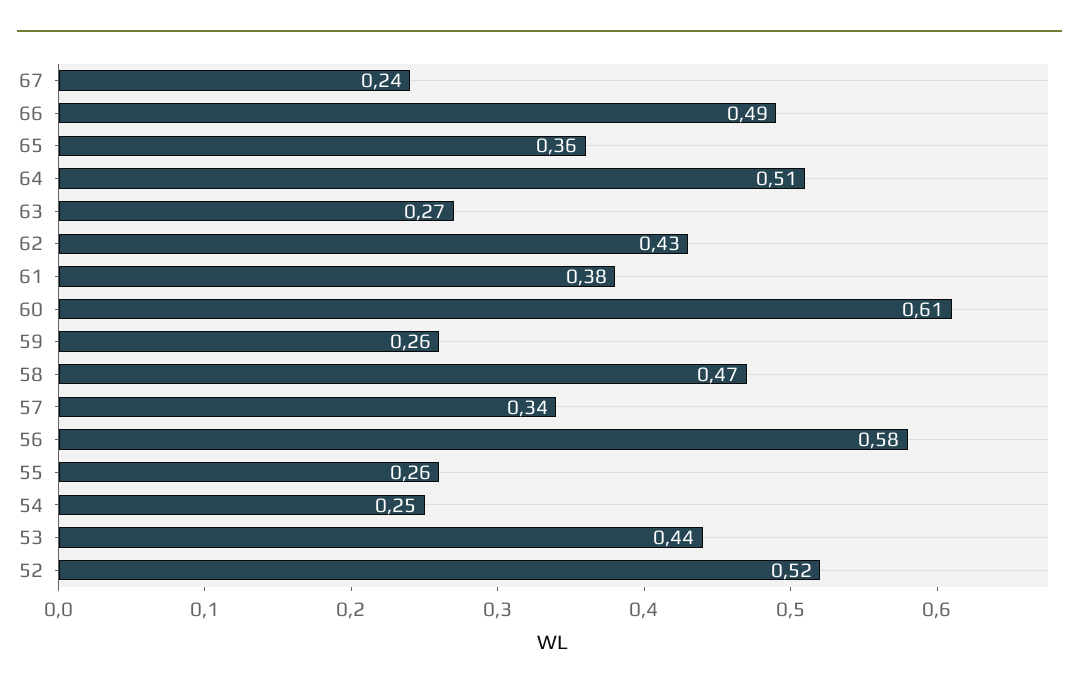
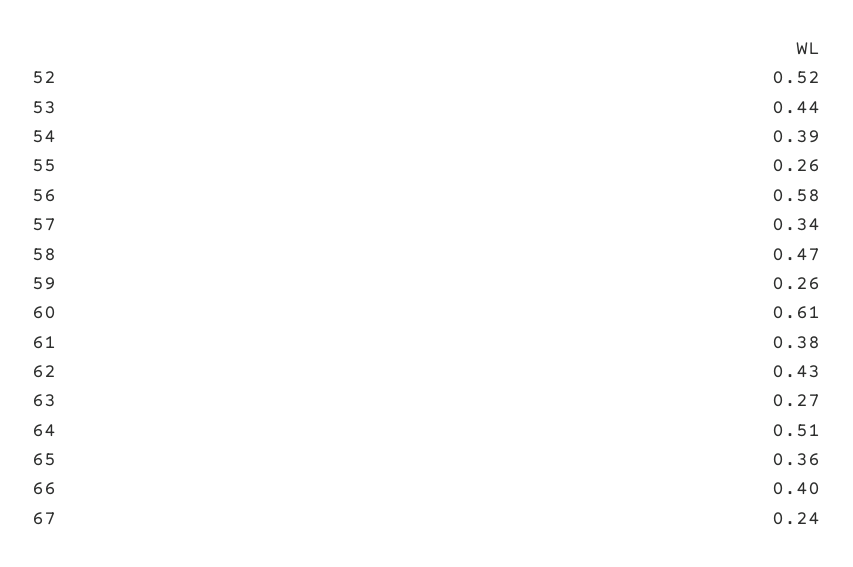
66: 0.49 -> 0.4
54: 0.25 -> 0.39

